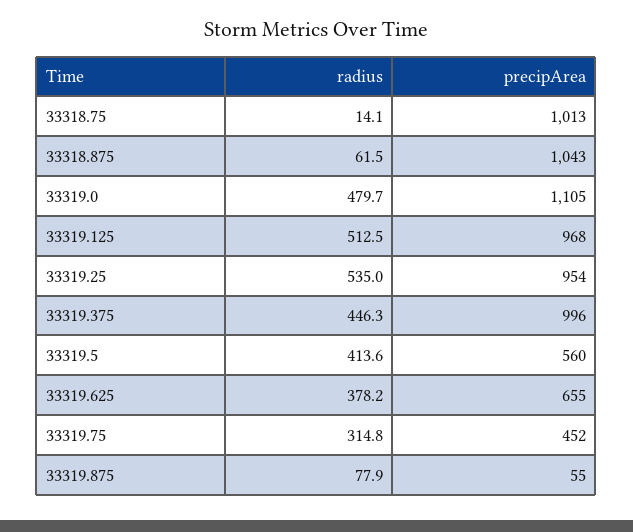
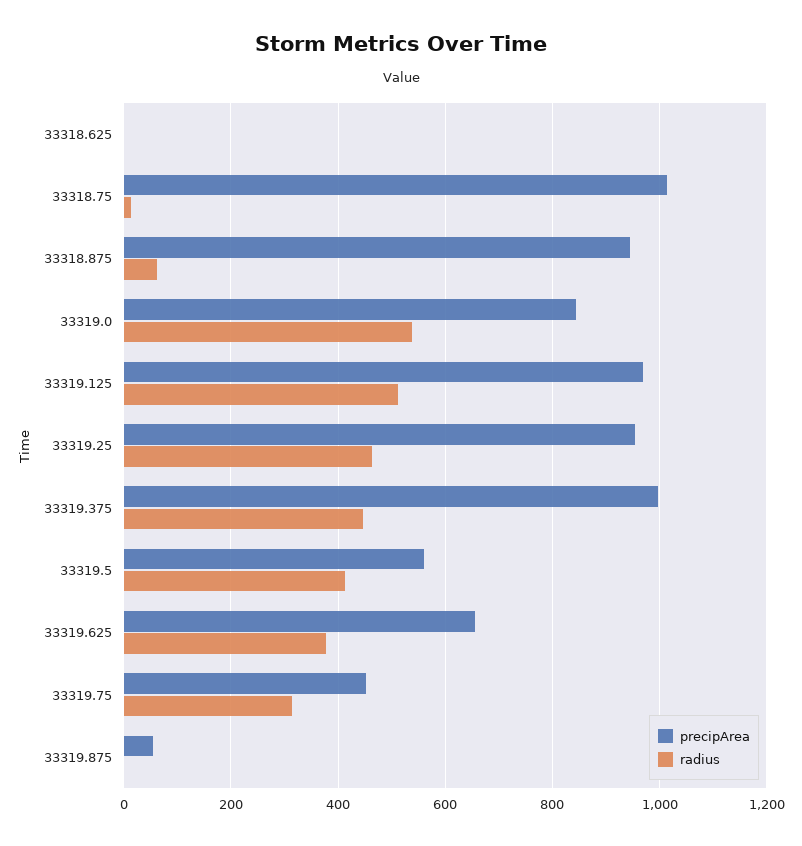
precipArea, 33318.875: 1043 -> 940
radius, 33319.0: 479.7 -> 540
precipArea, 33319.0: 1105 -> 840
radius, 33319.25: 535 -> 460
radius, 33319.875: 77.9 -> 0
precipArea, 33318.625: none -> 0
radius, 33318.625: none -> 0

